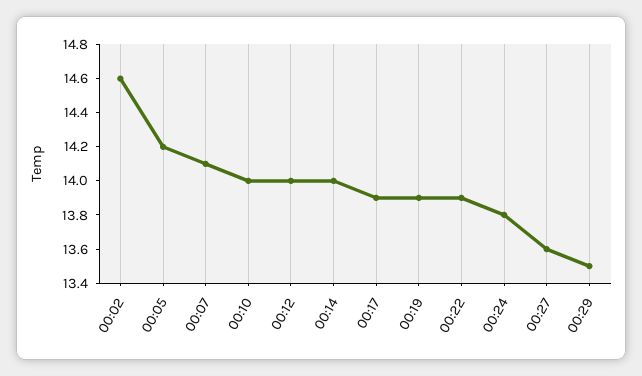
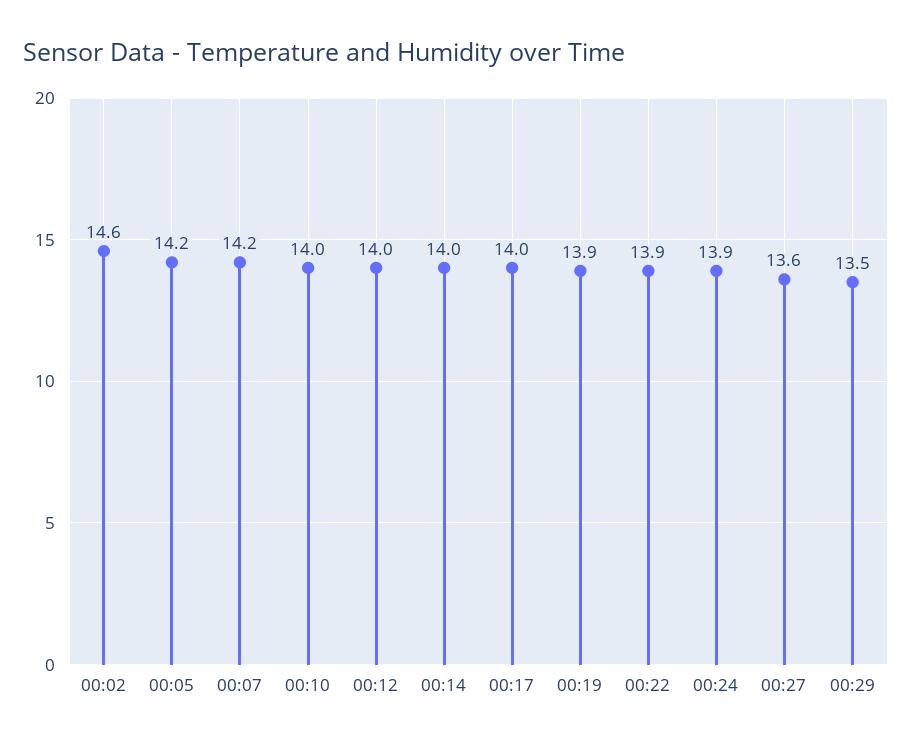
00:07: 14.1 -> 14.2
00:17: 13.9 -> 14
00:24: 13.8 -> 13.9

